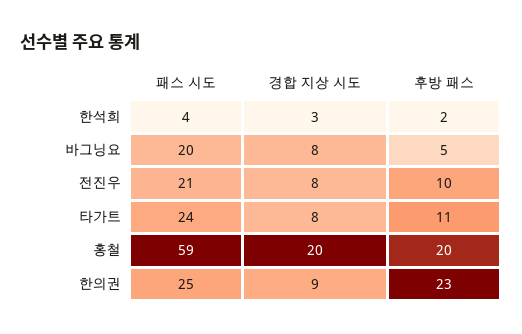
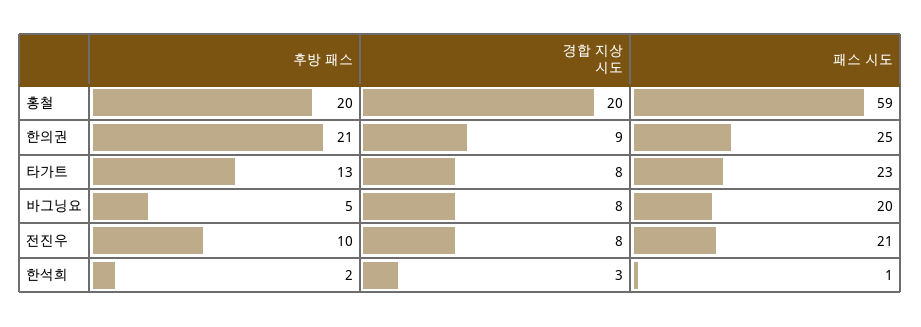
패스 시도, 한석희: 4 -> 1
패스 시도, 타가트: 24 -> 23
후방 패스, 타가트: 11 -> 13
후방 패스, 한의권: 23 -> 21

